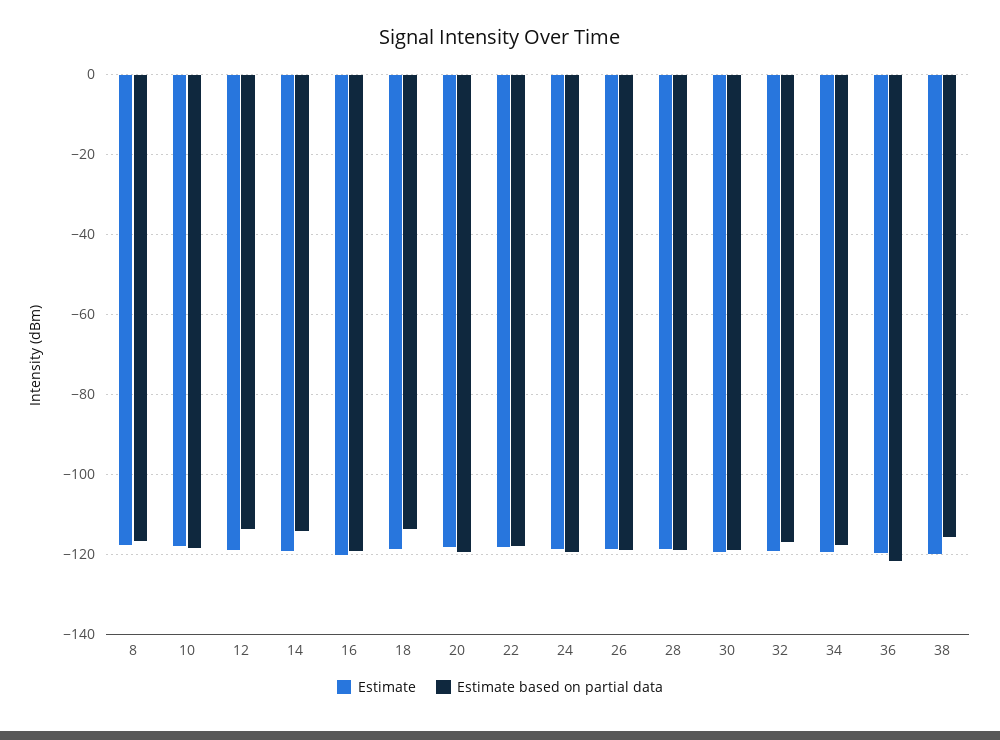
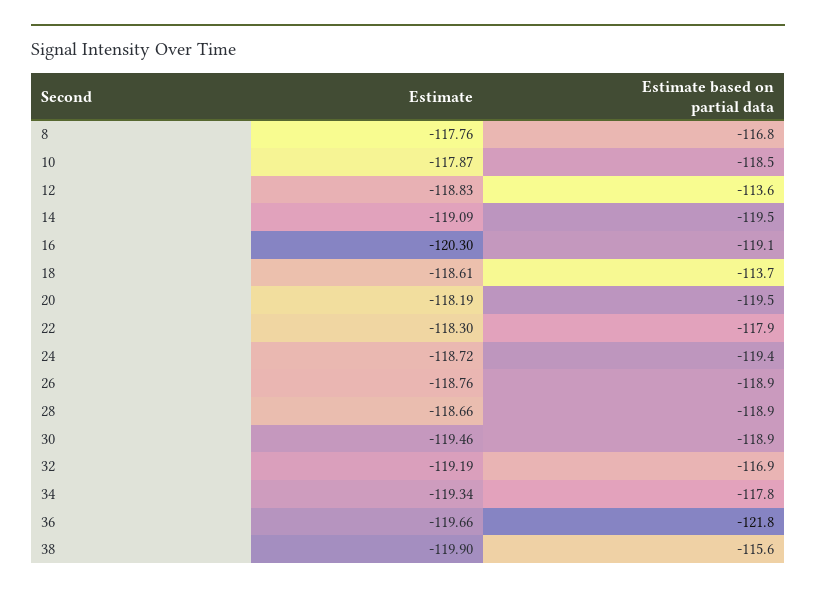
Estimate based on partial data, 14: -114 -> -119.5

